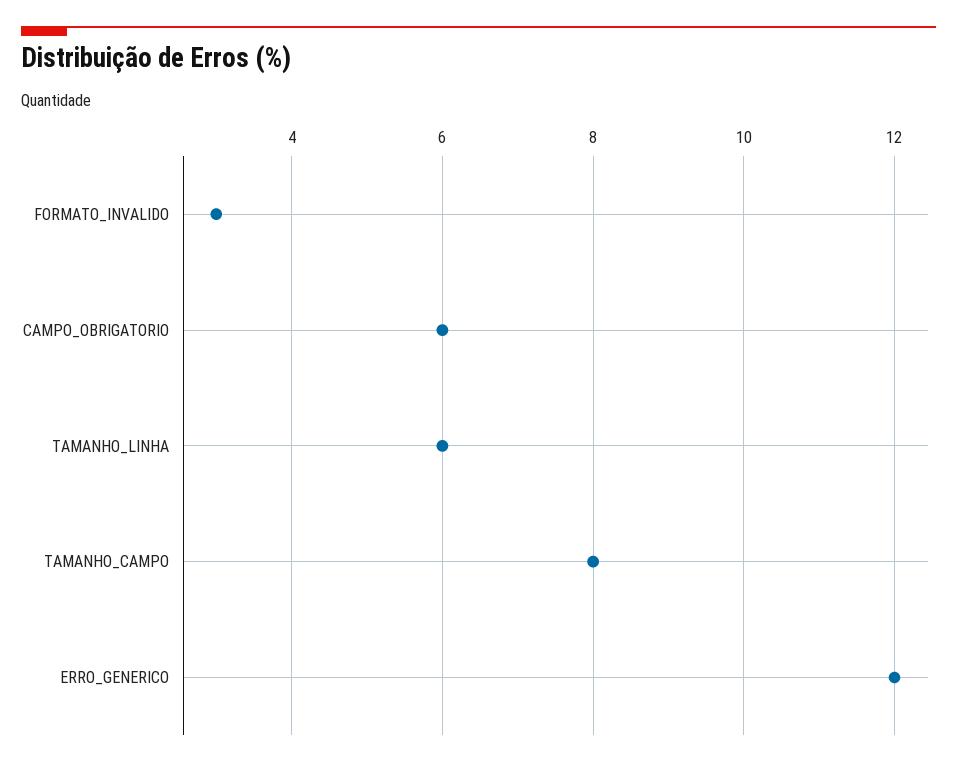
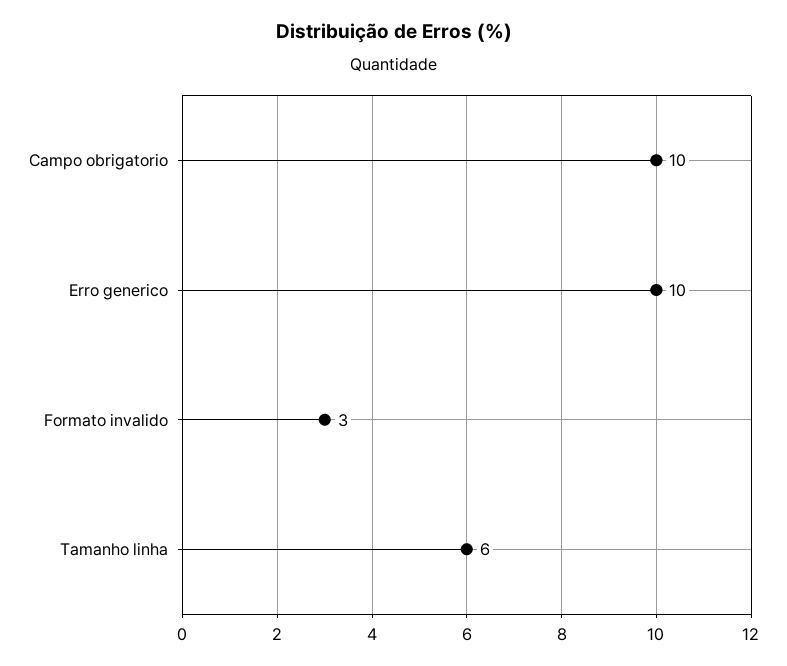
CAMPO_OBRIGATORIO: 6 -> 10
TAMANHO_CAMPO: 8 -> none
ERRO_GENERICO: 12 -> 10

